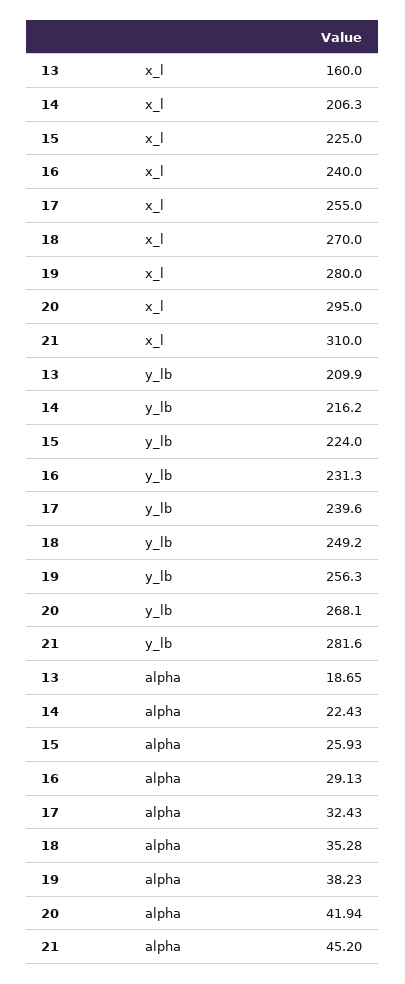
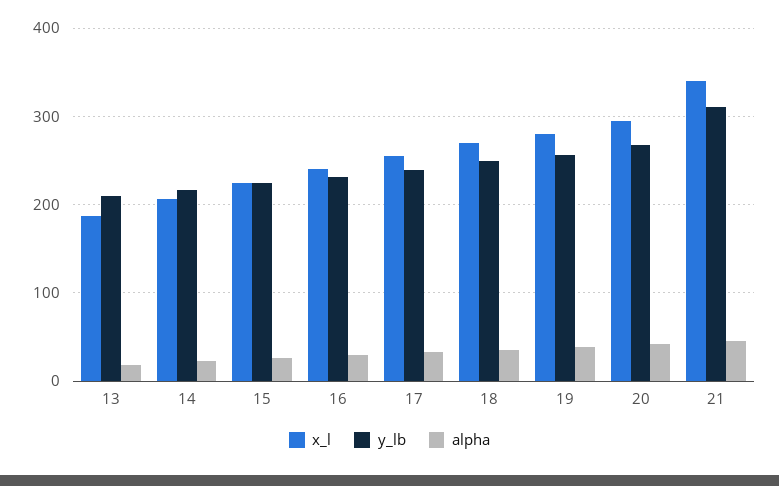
x_l, 13: 160 -> 190
x_l, 21: 310 -> 340
y_lb, 21: 281.6 -> 310

